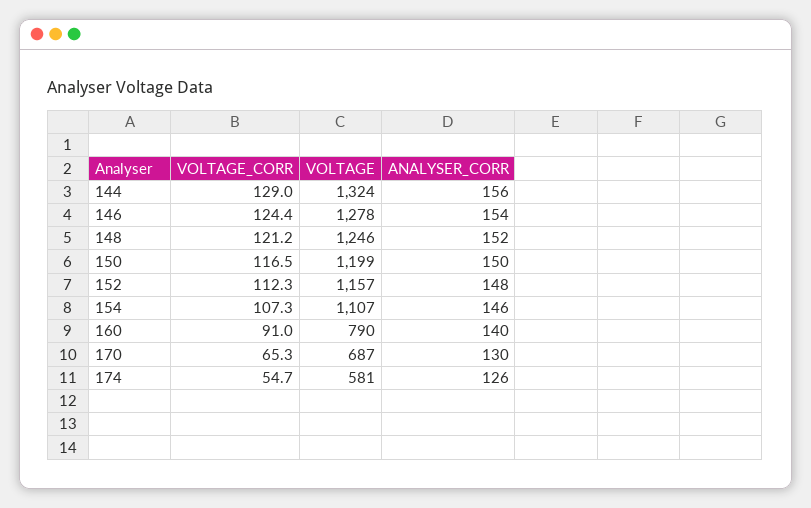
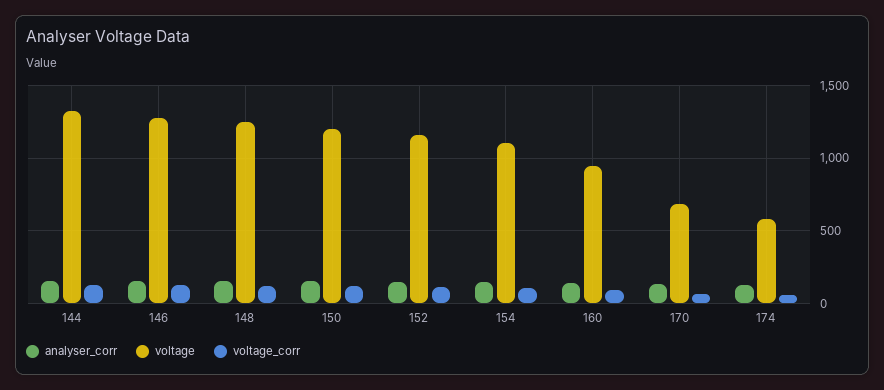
VOLTAGE, 160: 790 -> 950

